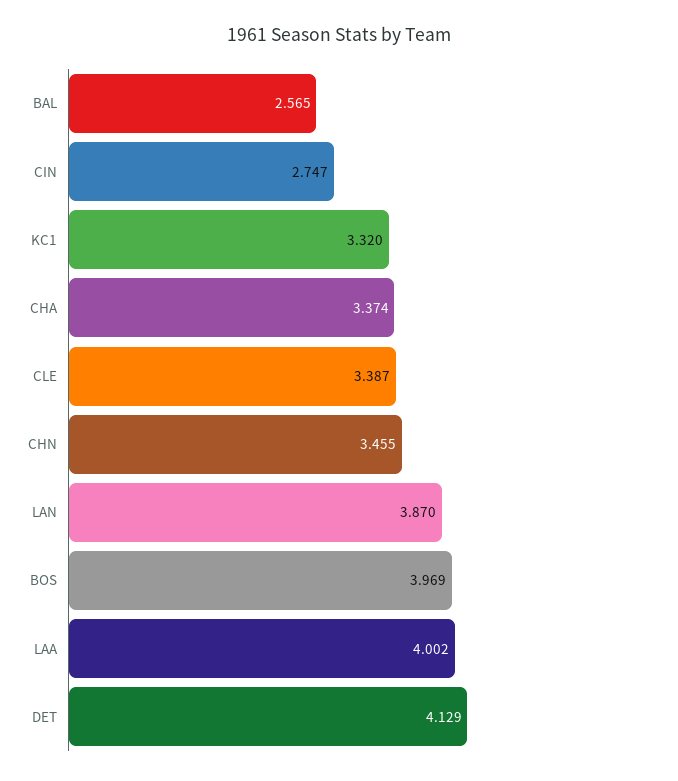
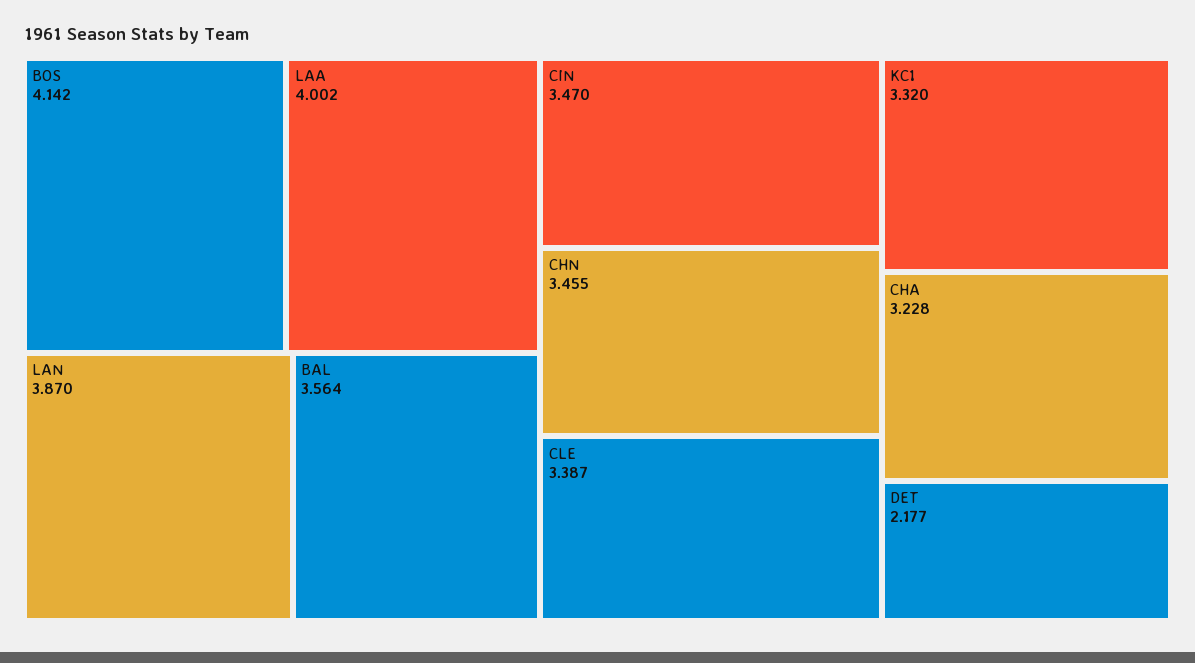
BAL: 2.565 -> 3.564
CIN: 2.747 -> 3.47
CHA: 3.374 -> 3.228
BOS: 3.969 -> 4.142
DET: 4.129 -> 2.177

